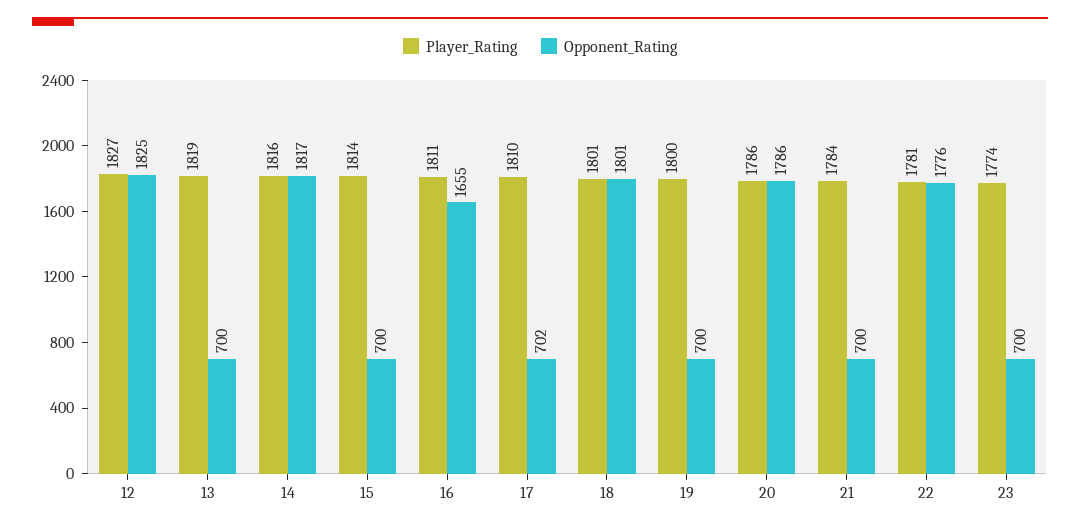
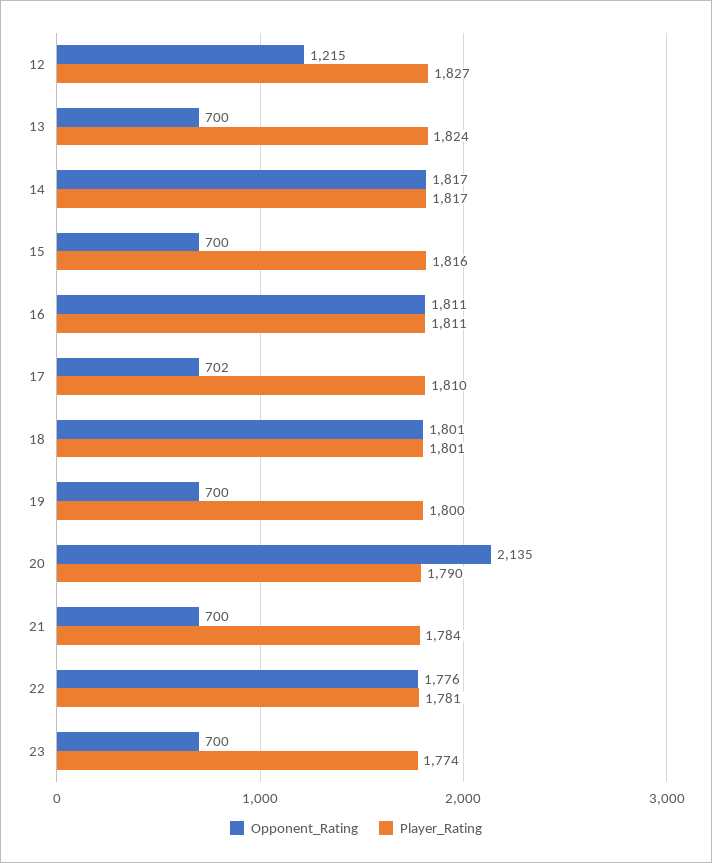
Opponent_Rating, 12: 1825 -> 1215
Player_Rating, 13: 1819 -> 1824
Player_Rating, 14: 1816 -> 1817
Player_Rating, 15: 1814 -> 1816
Opponent_Rating, 16: 1655 -> 1811
Player_Rating, 20: 1786 -> 1790
Opponent_Rating, 20: 1786 -> 2135

